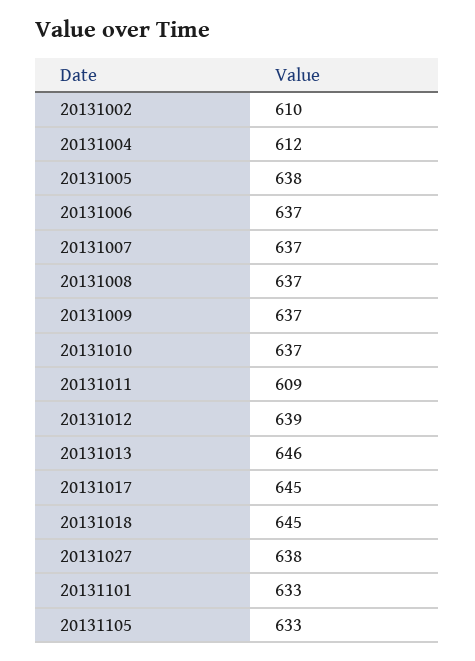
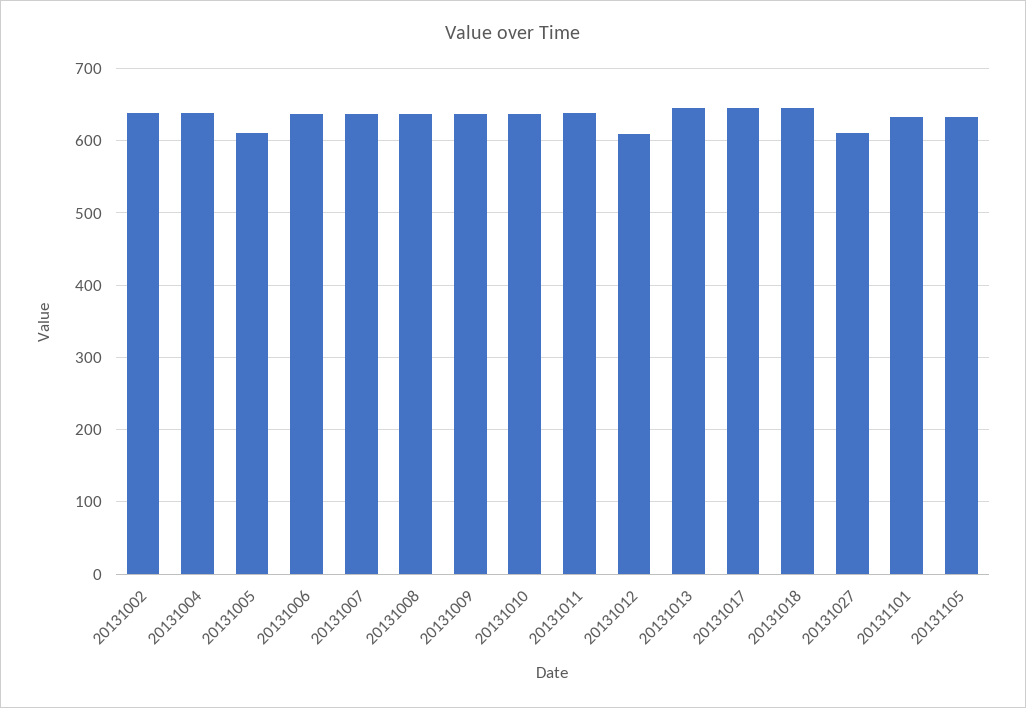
20131002: 610 -> 640
20131004: 612 -> 640
20131005: 638 -> 610
20131011: 609 -> 640
20131012: 639 -> 610
20131027: 638 -> 610

